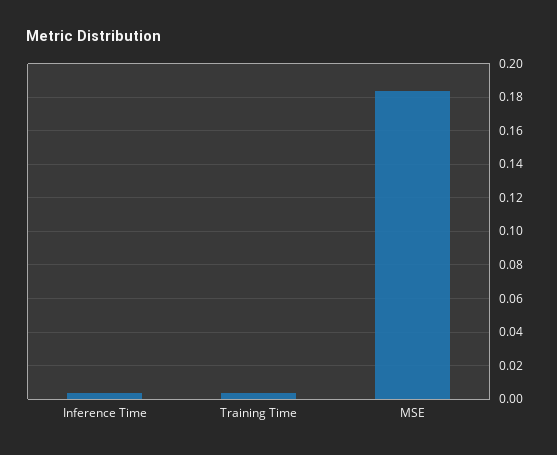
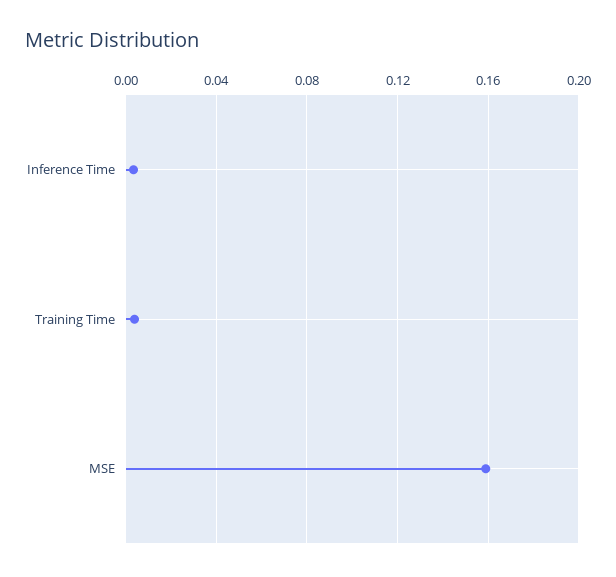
MSE: 0.185 -> 0.16

